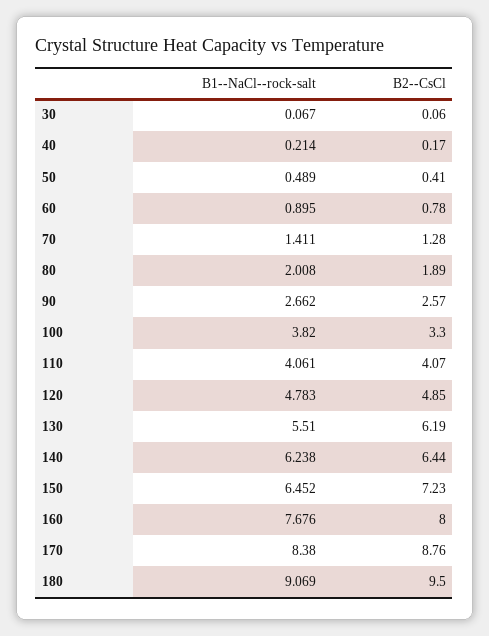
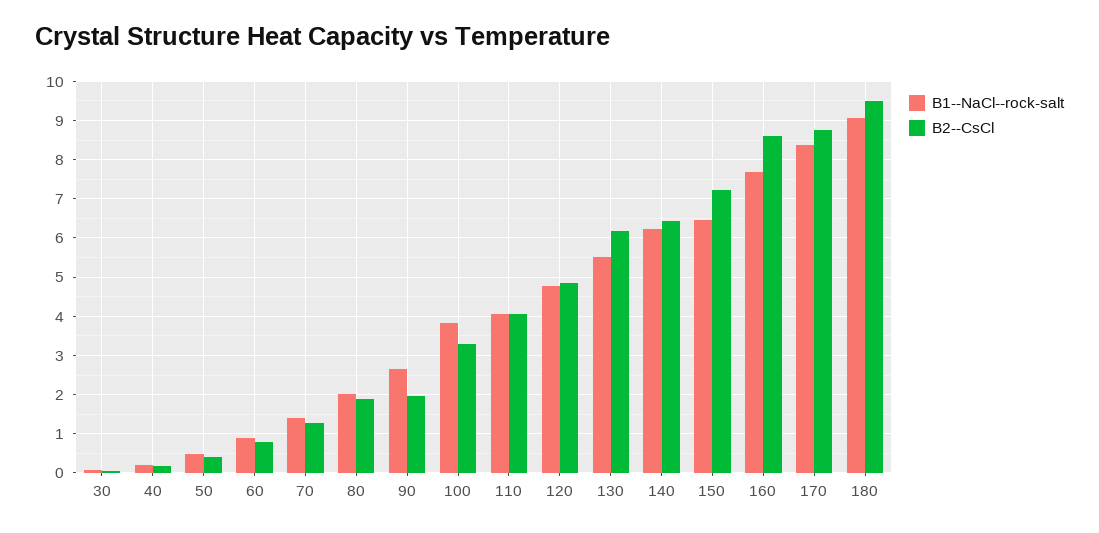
B2--CsCl, 90: 2.57 -> 2
B2--CsCl, 160: 8 -> 8.6

